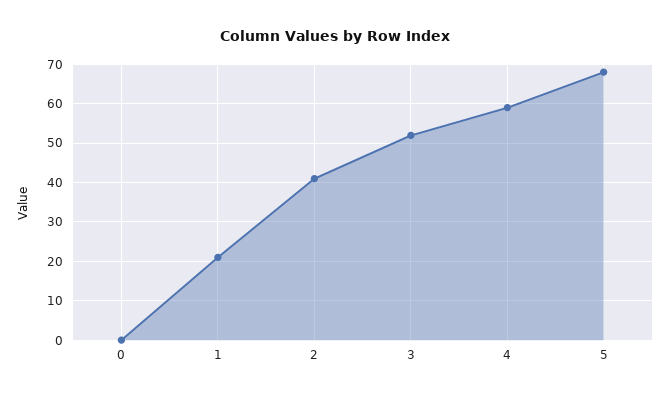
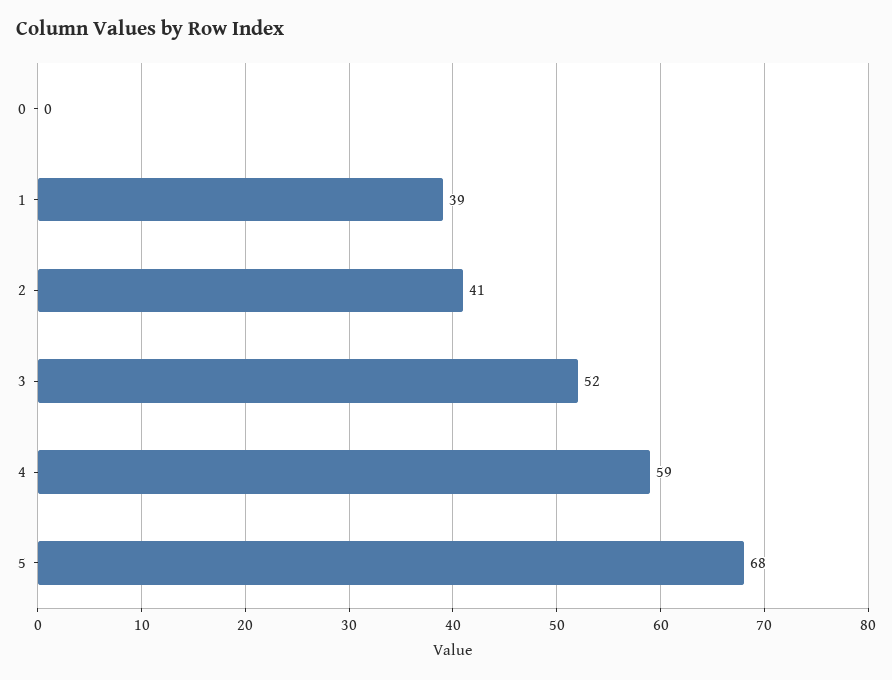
1: 20 -> 39

